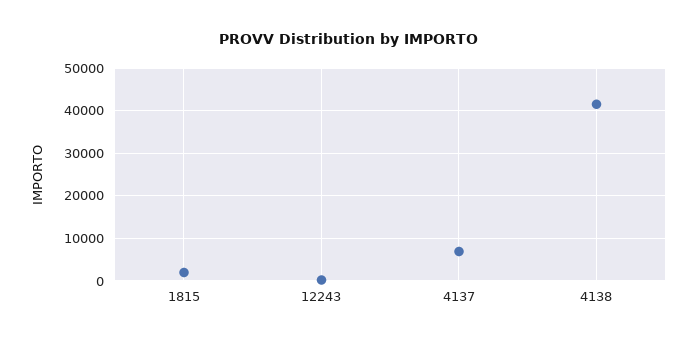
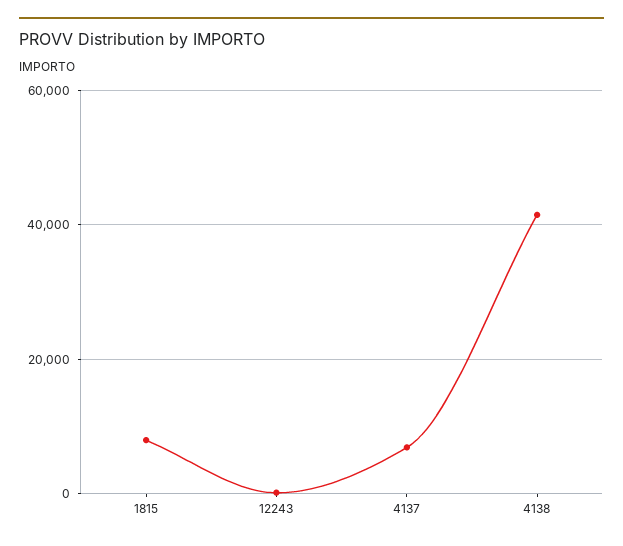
1815: 2000 -> 8000

